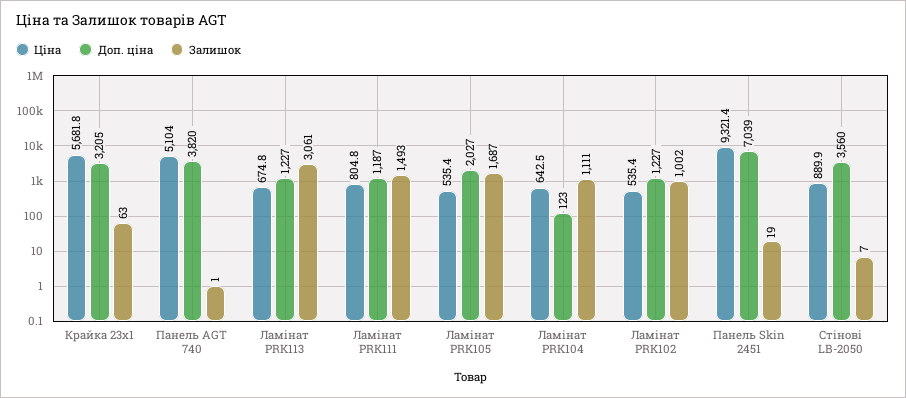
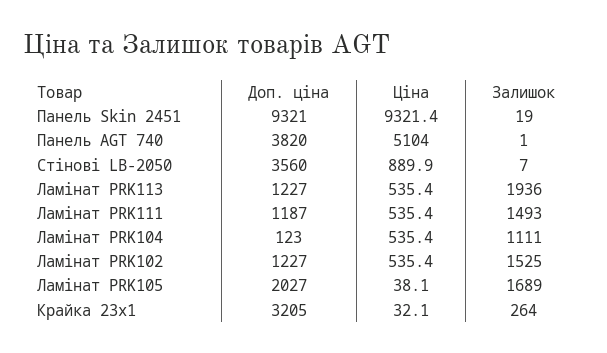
Ціна, Крайка 23x1: 5681.8 -> 32.1
Залишок, Крайка 23x1: 63 -> 264
Ціна, Ламінат PRK113: 674.8 -> 535.4
Залишок, Ламінат PRK113: 3061 -> 1936
Ціна, Ламінат PRK111: 804.8 -> 535.4
Ціна, Ламінат PRK105: 535.4 -> 38.1
Залишок, Ламінат PRK105: 1687 -> 1689
Ціна, Ламінат PRK104: 642.5 -> 535.4
Залишок, Ламінат PRK102: 1002 -> 1525
Доп. ціна, Панель Skin 2451: 7039 -> 9321

